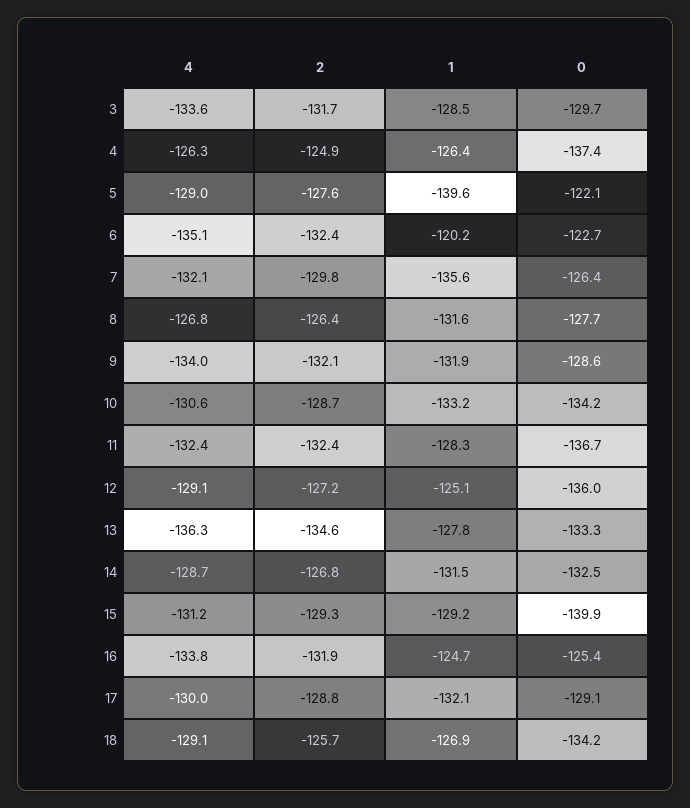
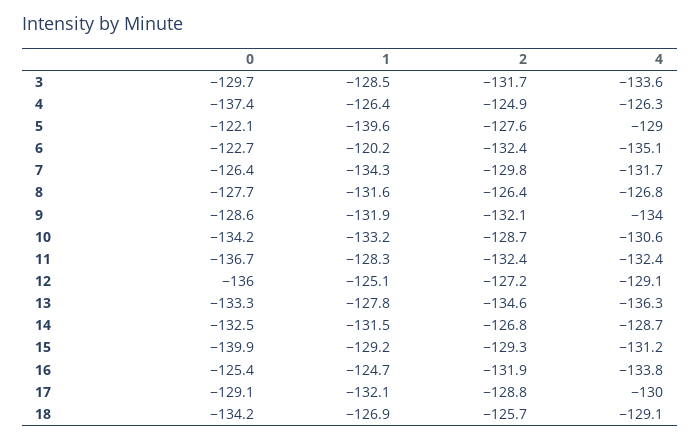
4, 7: -132.1 -> -131.7
1, 7: -135.6 -> -134.3

